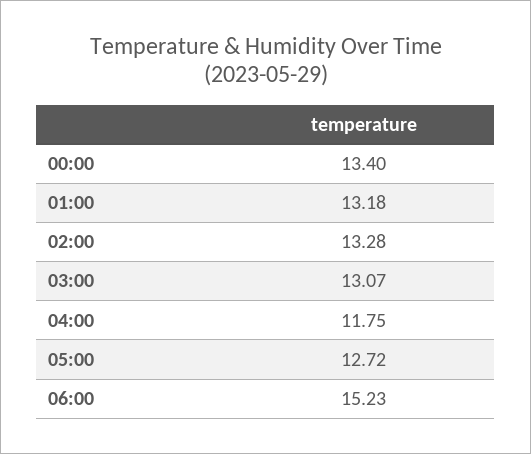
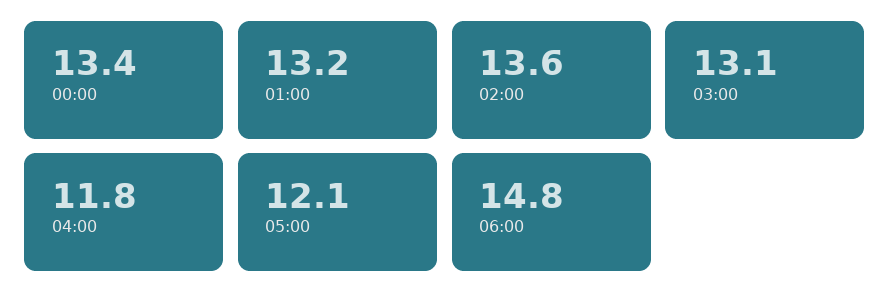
02:00: 13.28 -> 13.6
05:00: 12.72 -> 12.1
06:00: 15.23 -> 14.8

